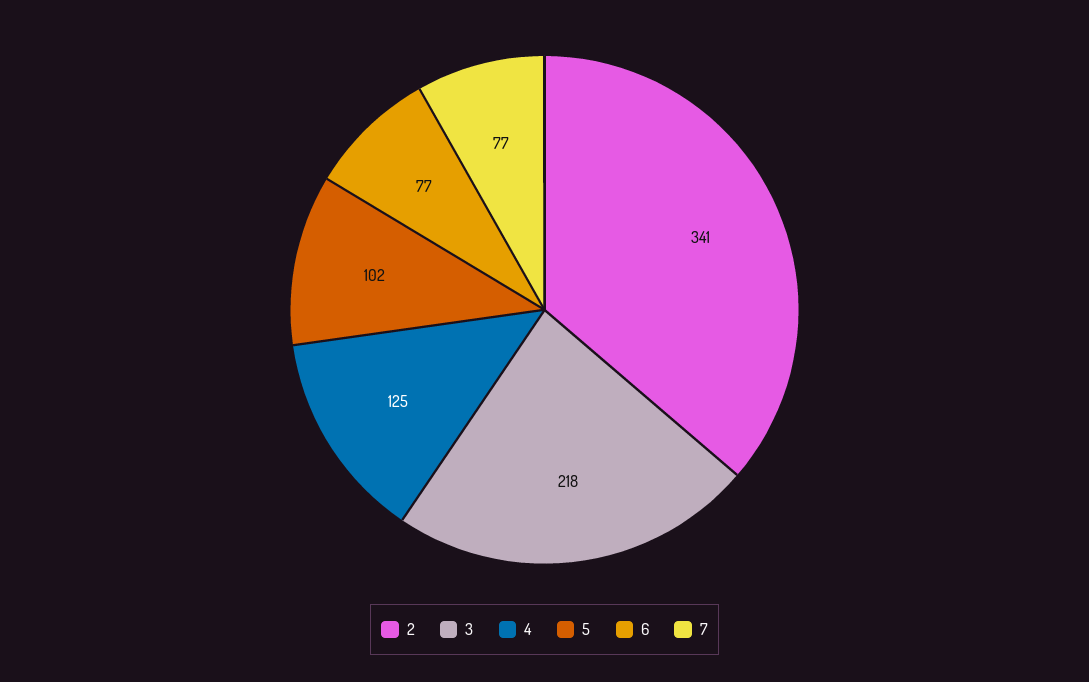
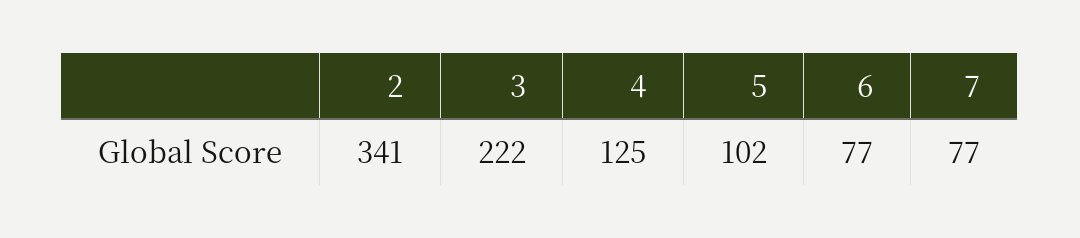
3: 218 -> 222

